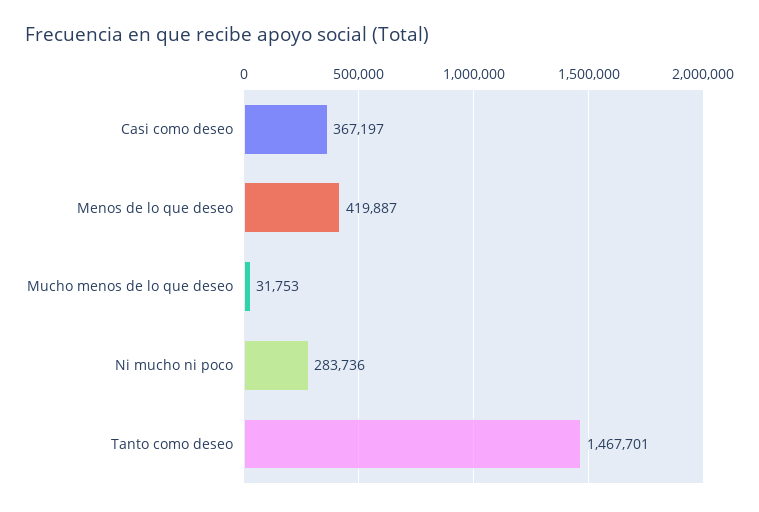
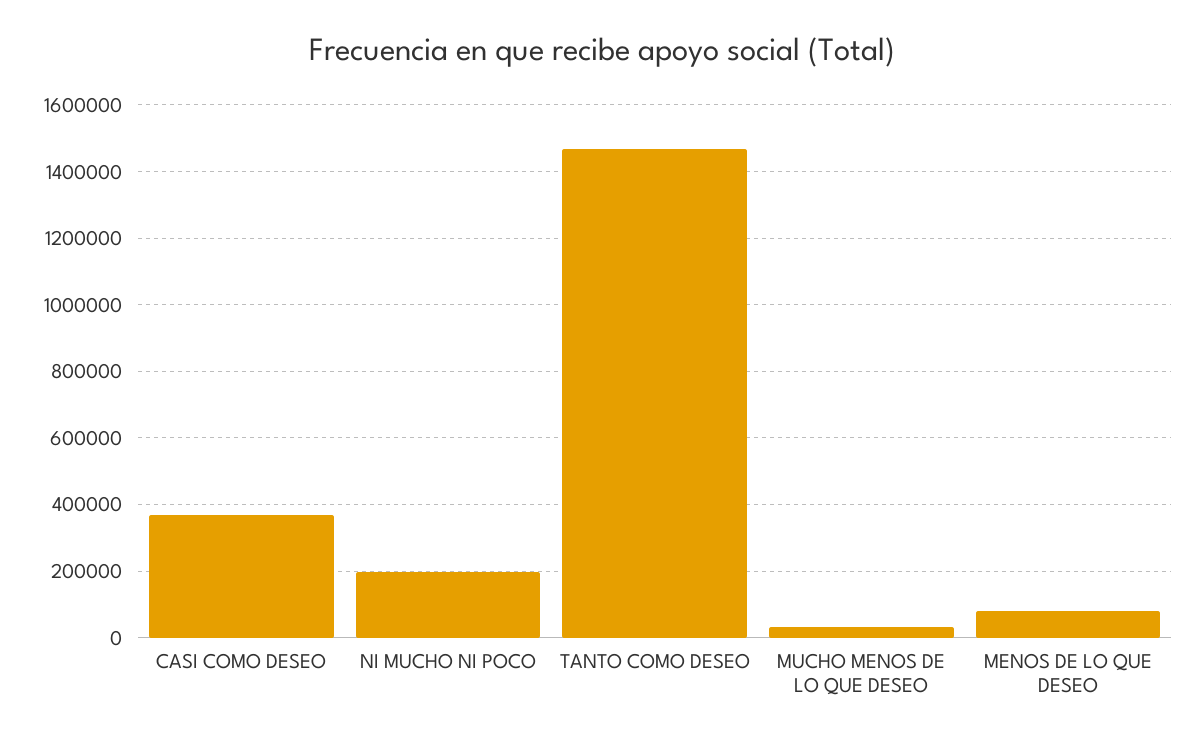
Menos de lo que deseo: 419887 -> 80000
Ni mucho ni poco: 283736 -> 200000

